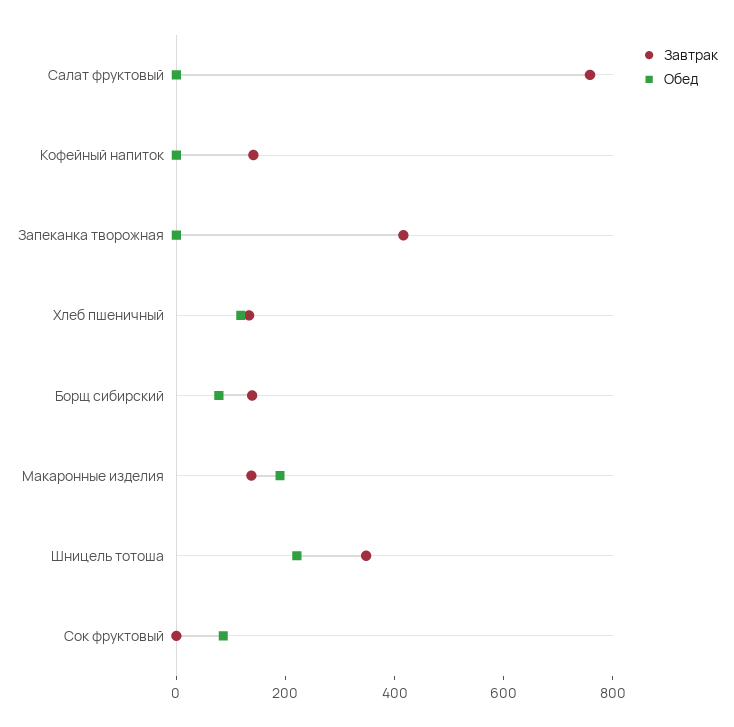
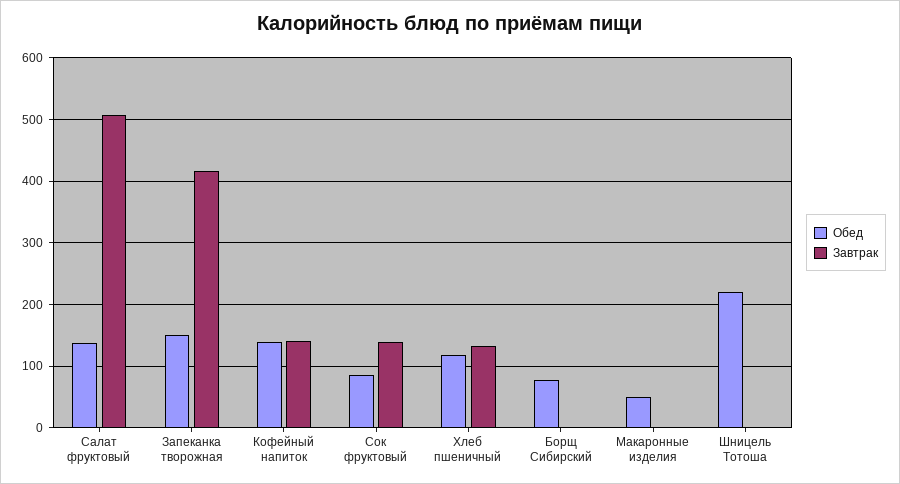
Завтрак, Салат фруктовый: 750 -> 510
Обед, Салат фруктовый: 0 -> 140
Обед, Кофейный напиток: 0 -> 140
Обед, Запеканка творожная: 0 -> 150
Завтрак, Борщ сибирский: 150 -> 0
Завтрак, Макаронные изделия: 150 -> 0
Обед, Макаронные изделия: 200 -> 50
Завтрак, Шницель тотоша: 350 -> 0
Завтрак, Сок фруктовый: 0 -> 140

